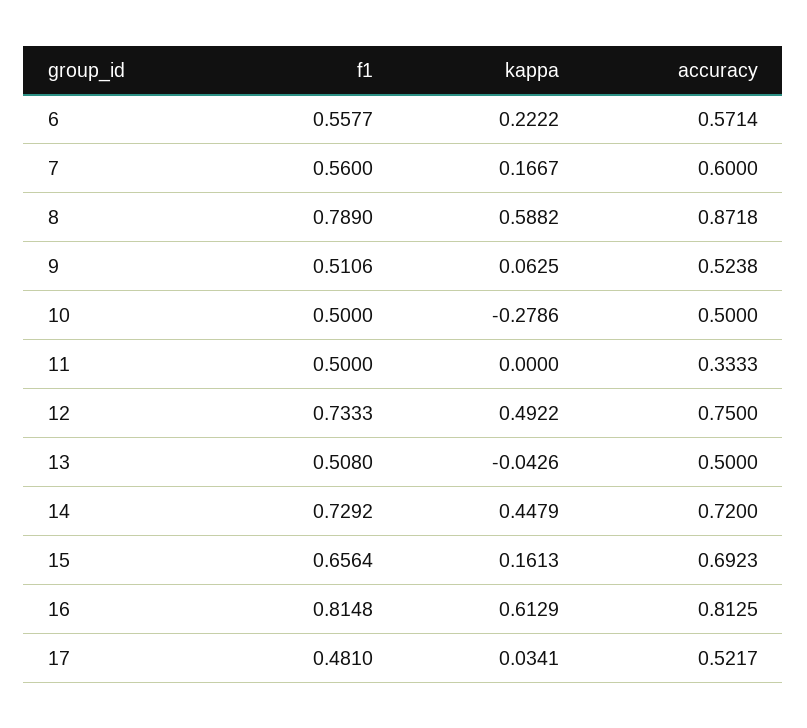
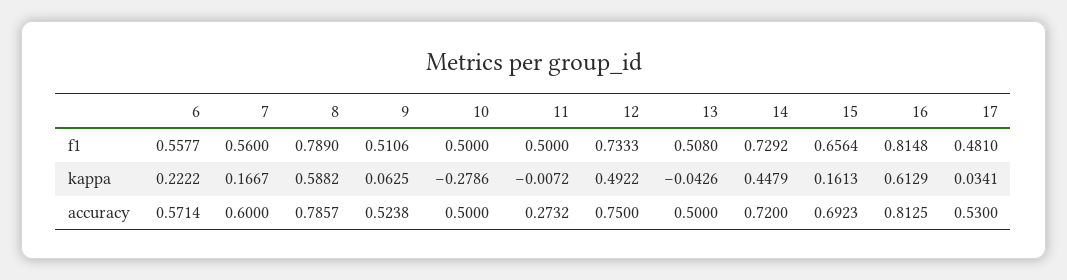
accuracy, 8: 0.8718 -> 0.7857
kappa, 11: 0 -> -0.0072
accuracy, 11: 0.3333 -> 0.2732
accuracy, 17: 0.5217 -> 0.53

